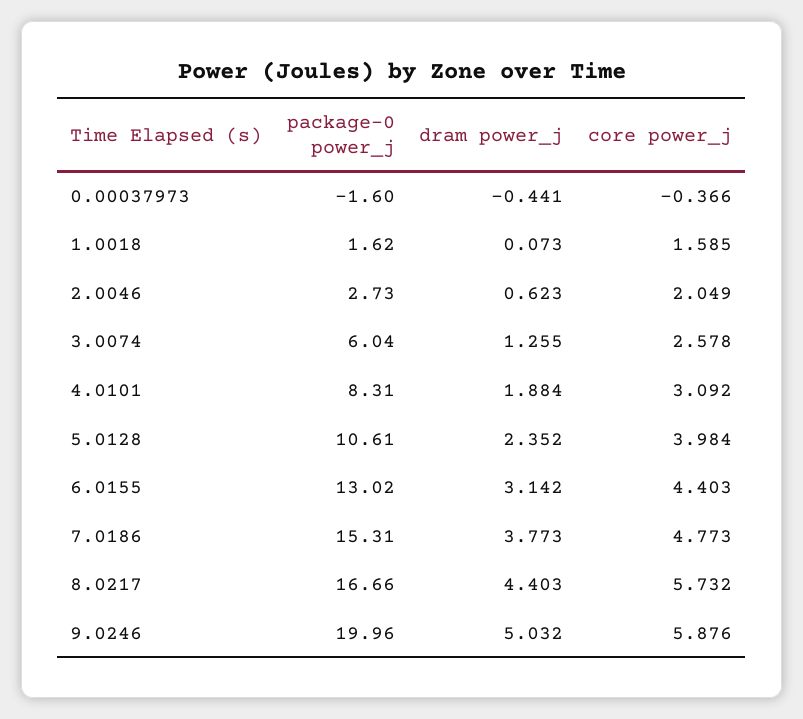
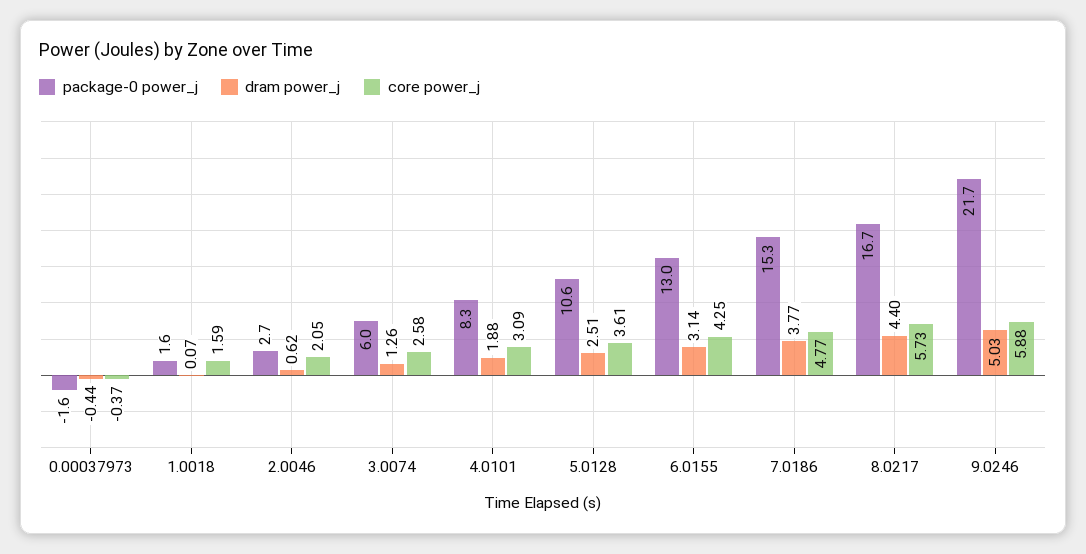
dram power_j, 5.0128: 2.352 -> 2.51
core power_j, 5.0128: 3.984 -> 3.61
core power_j, 6.0155: 4.403 -> 4.25
package-0 power_j, 9.0246: 19.96 -> 21.7

